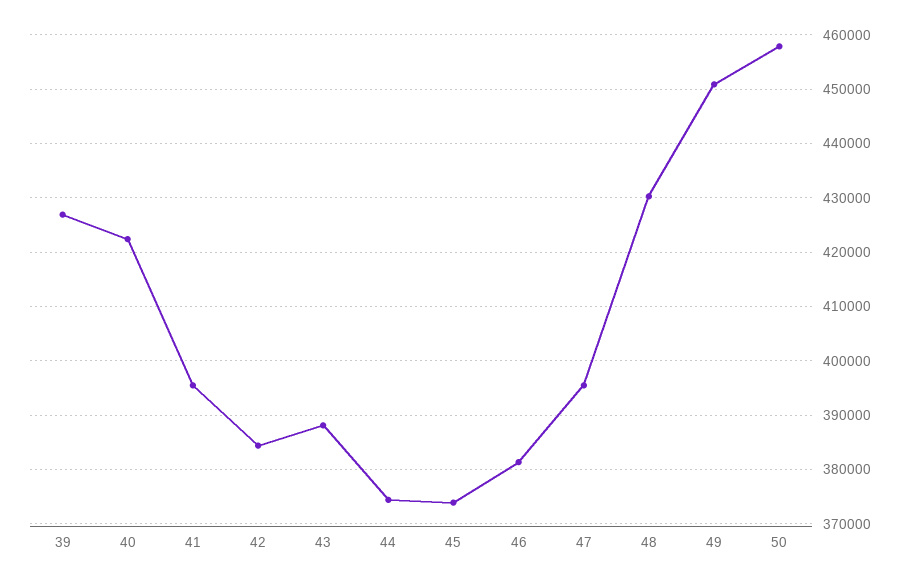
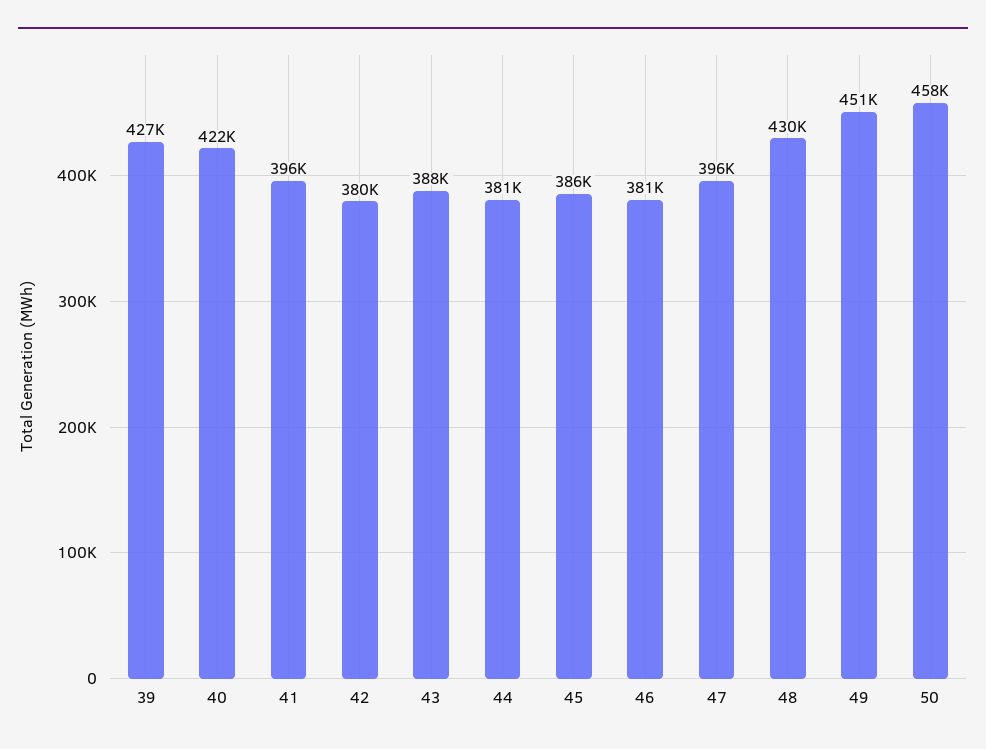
42: 384000 -> 380000
44: 374000 -> 381000
45: 374000 -> 386000

